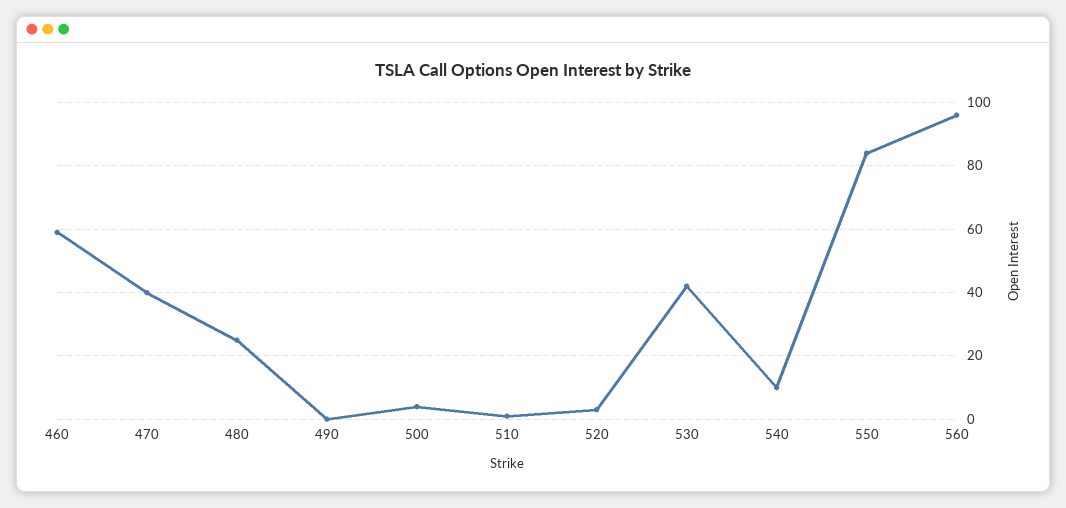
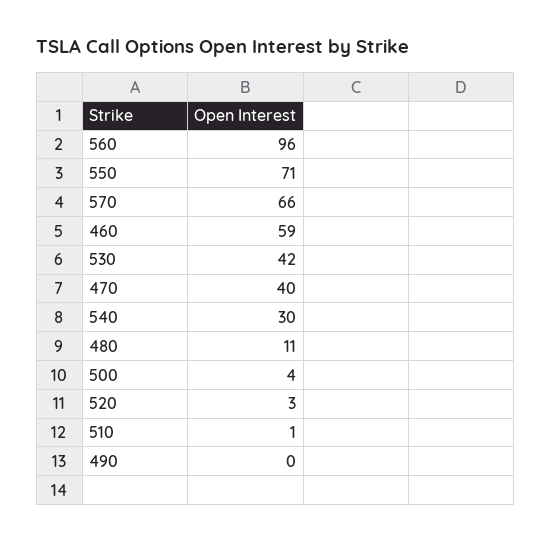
480: 25 -> 11
540: 10 -> 30
550: 85 -> 71
570: none -> 66

